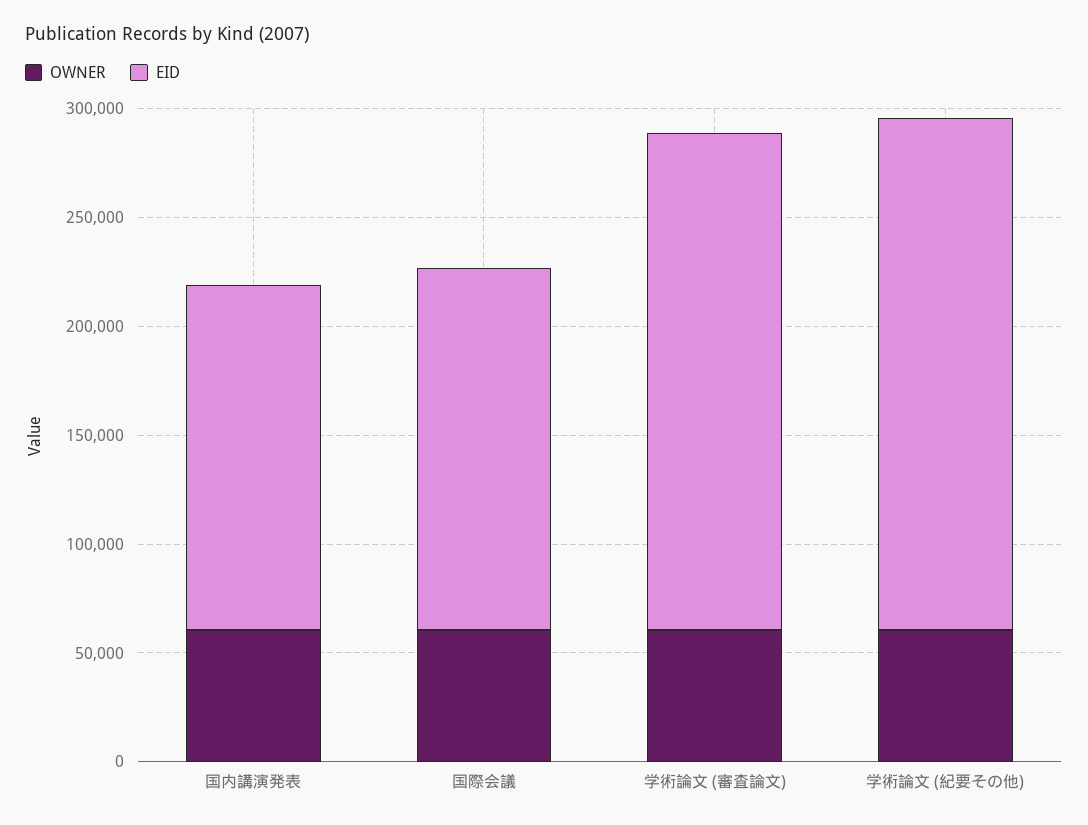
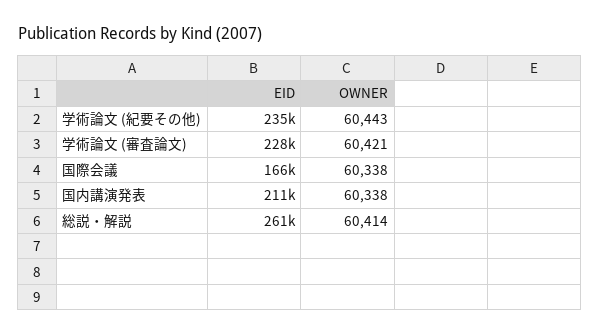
EID, 国内講演発表: 160000 -> 211000
EID, 総説・解説: none -> 261000
OWNER, 総説・解説: none -> 60414

